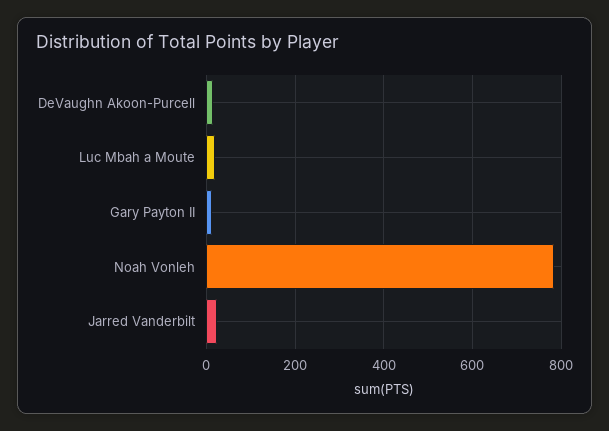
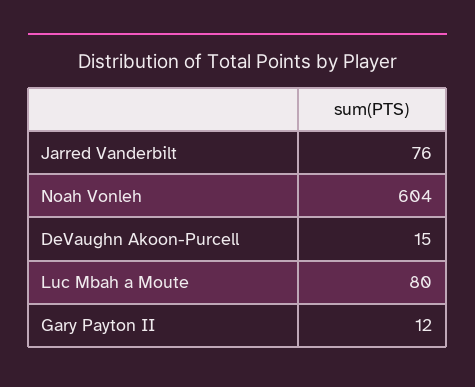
Luc Mbah a Moute: 20 -> 80
Noah Vonleh: 780 -> 604
Jarred Vanderbilt: 20 -> 76

